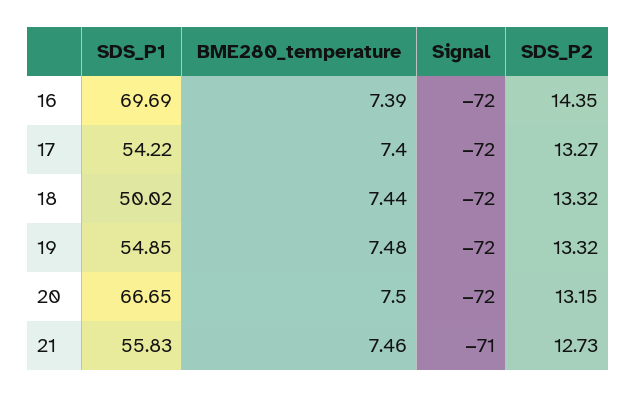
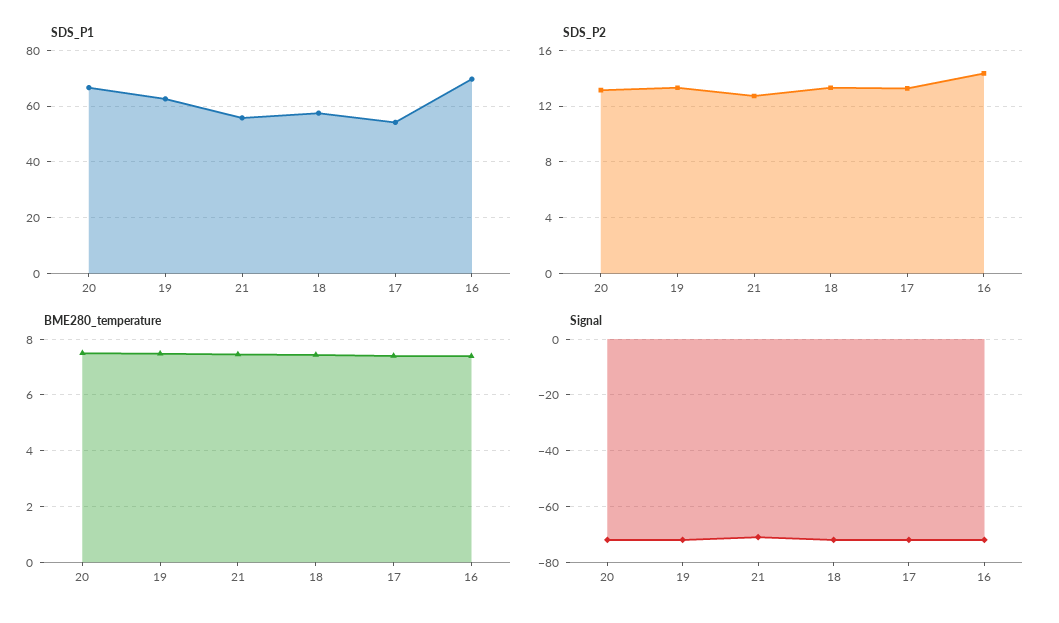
SDS_P1, 18: 50.02 -> 57.5
SDS_P1, 19: 54.85 -> 62.5

